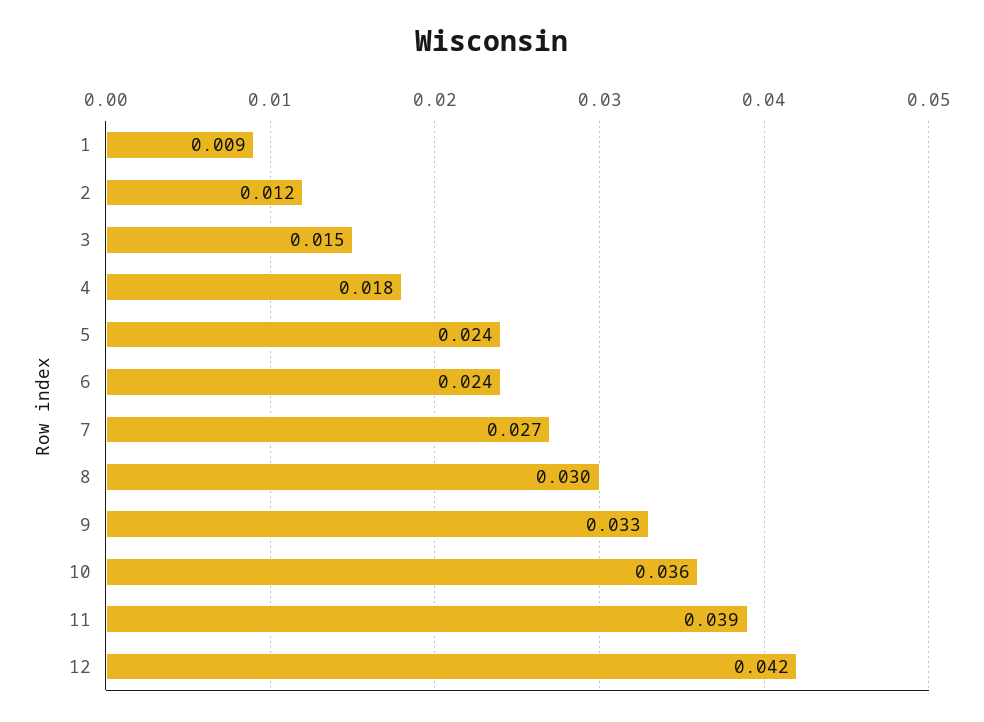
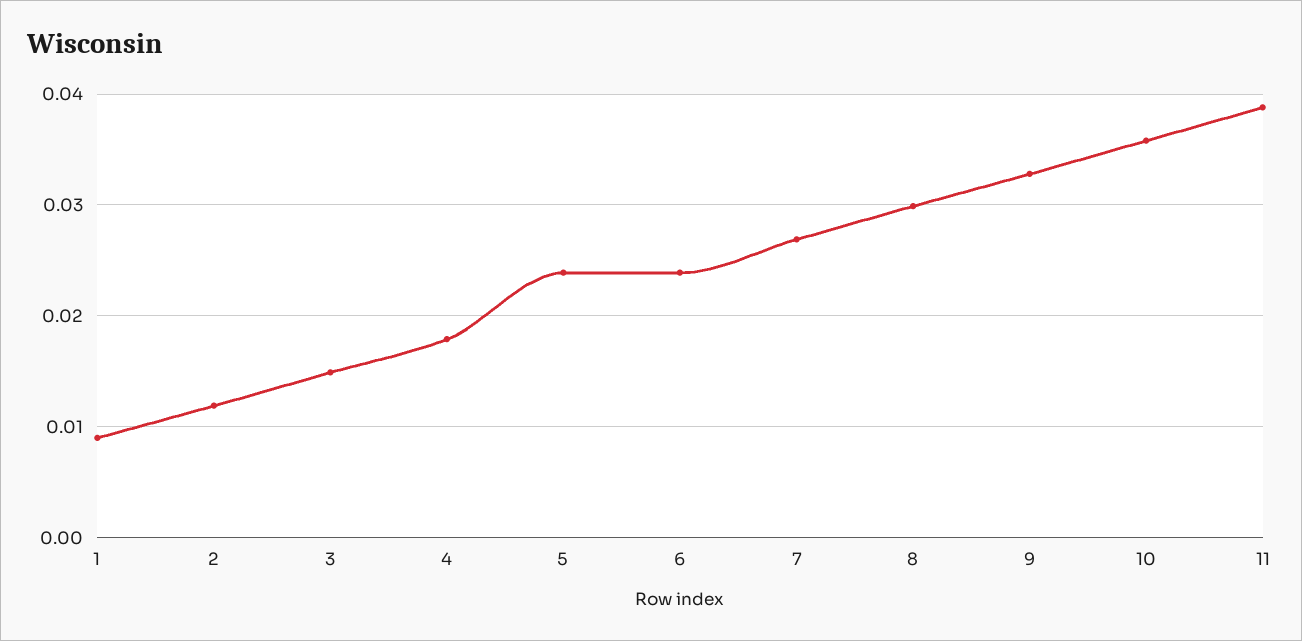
12: 0.042 -> none

